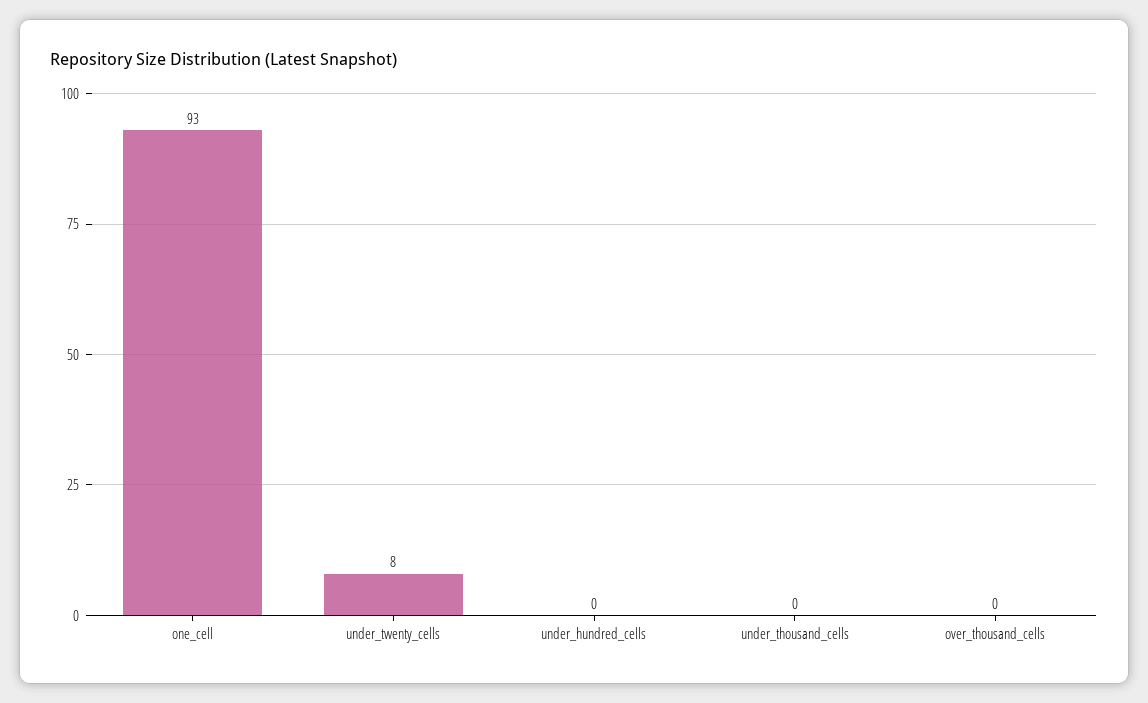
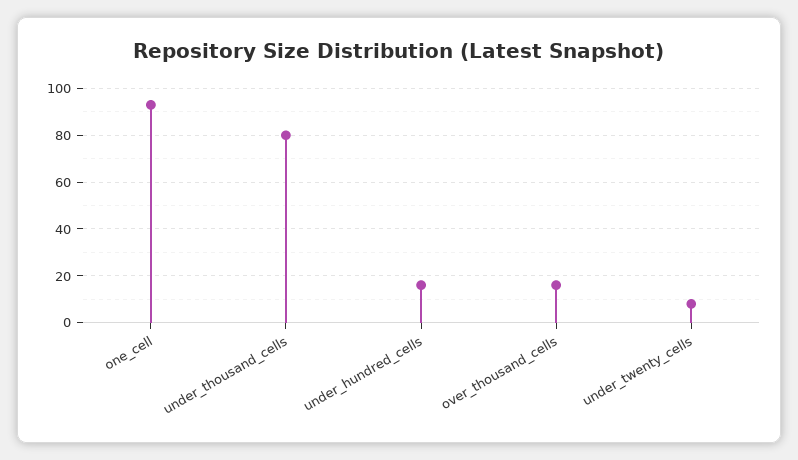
under_hundred_cells: 0 -> 15
under_thousand_cells: 0 -> 80
over_thousand_cells: 0 -> 15

